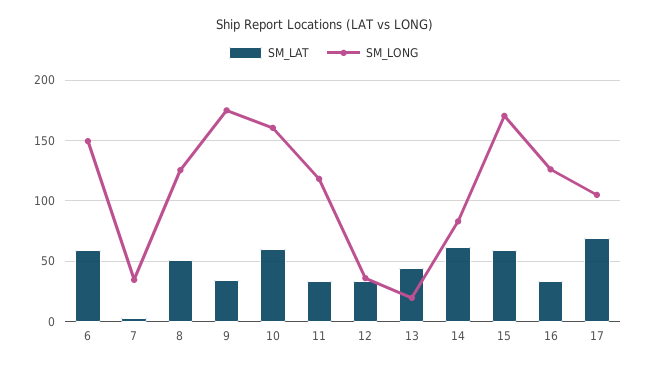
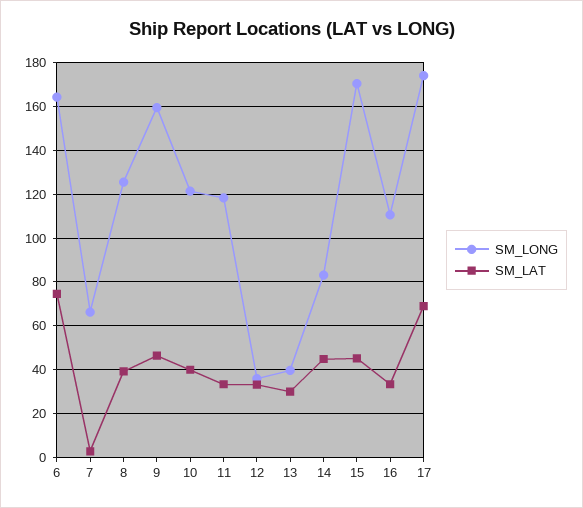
SM_LAT, 6: 60 -> 75
SM_LONG, 6: 150 -> 165
SM_LONG, 7: 35 -> 65
SM_LAT, 8: 50 -> 40
SM_LAT, 9: 35 -> 45
SM_LONG, 9: 175 -> 160
SM_LAT, 10: 60 -> 40
SM_LONG, 10: 160 -> 120
SM_LAT, 13: 45 -> 30
SM_LONG, 13: 20 -> 40
SM_LAT, 14: 60 -> 45
SM_LAT, 15: 60 -> 45
SM_LONG, 16: 125 -> 110
SM_LONG, 17: 105 -> 175

